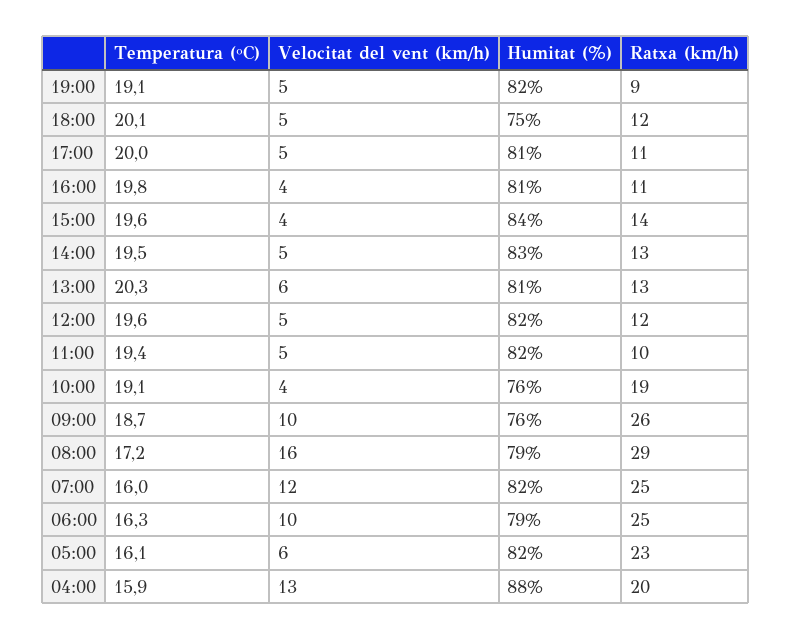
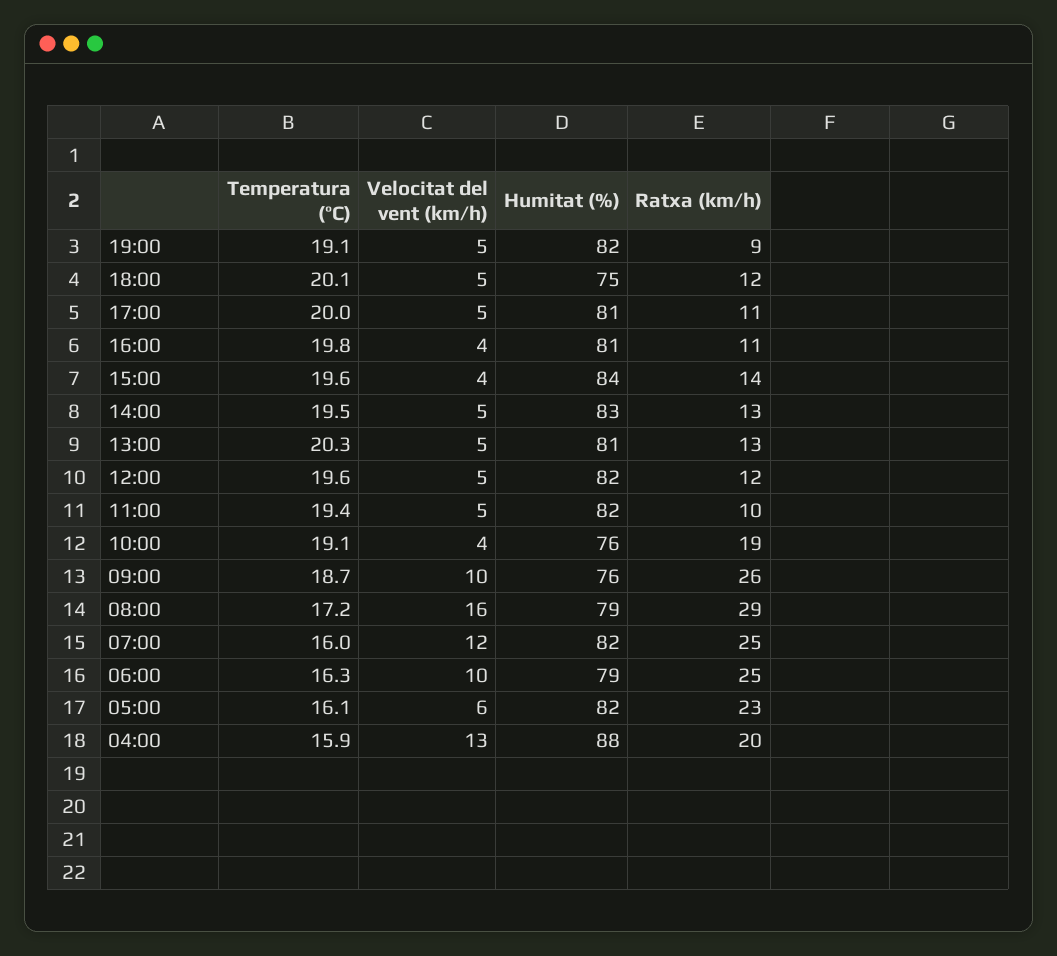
Velocitat del vent (km/h), 13:00: 6 -> 5

